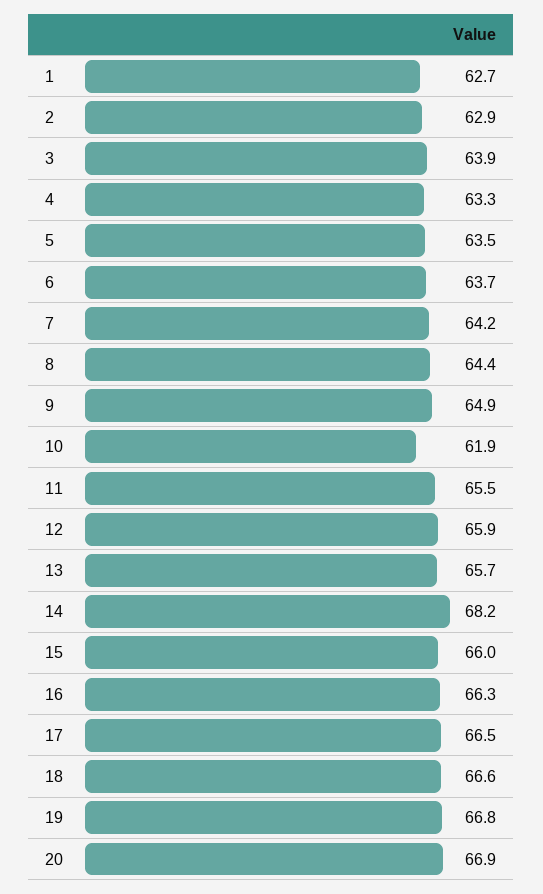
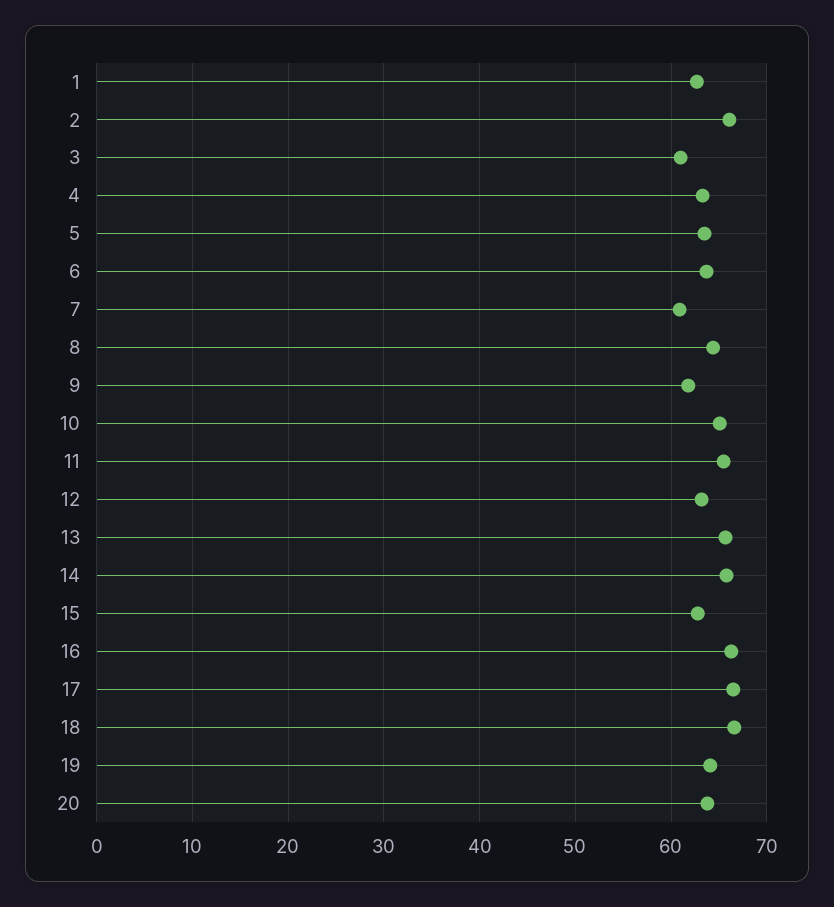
2: 62.9 -> 66
3: 63.9 -> 61
7: 64.2 -> 61
9: 64.9 -> 62
10: 61.9 -> 65
12: 65.9 -> 63
14: 68.2 -> 66
15: 66 -> 63
19: 66.8 -> 64
20: 66.9 -> 64

